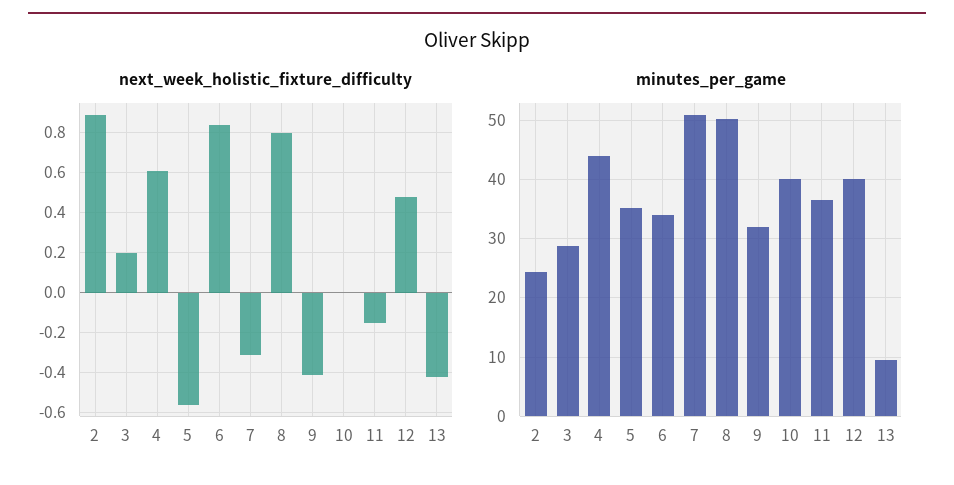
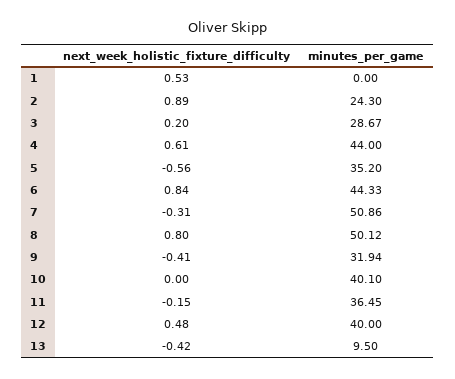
minutes_per_game, 6: 34 -> 44.33
next_week_holistic_fixture_difficulty, 1: none -> 0.53
minutes_per_game, 1: none -> 0

